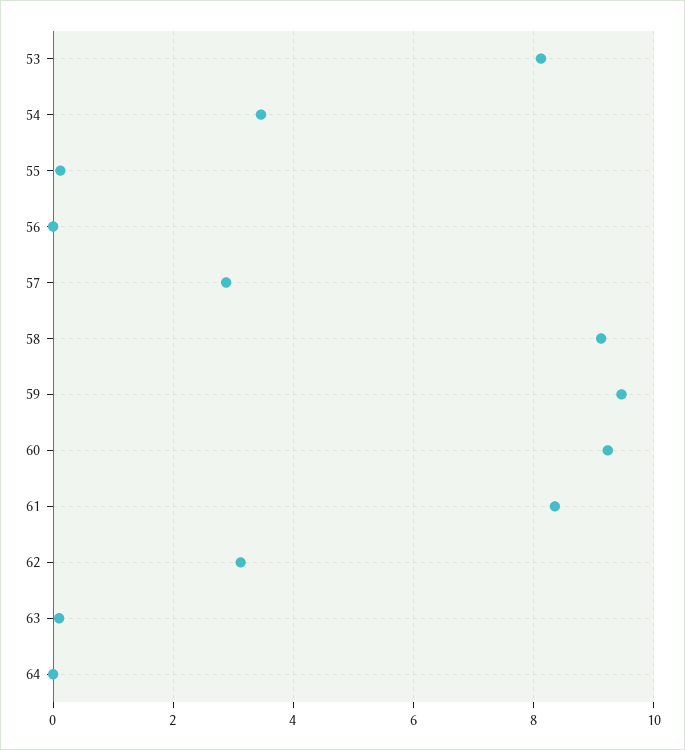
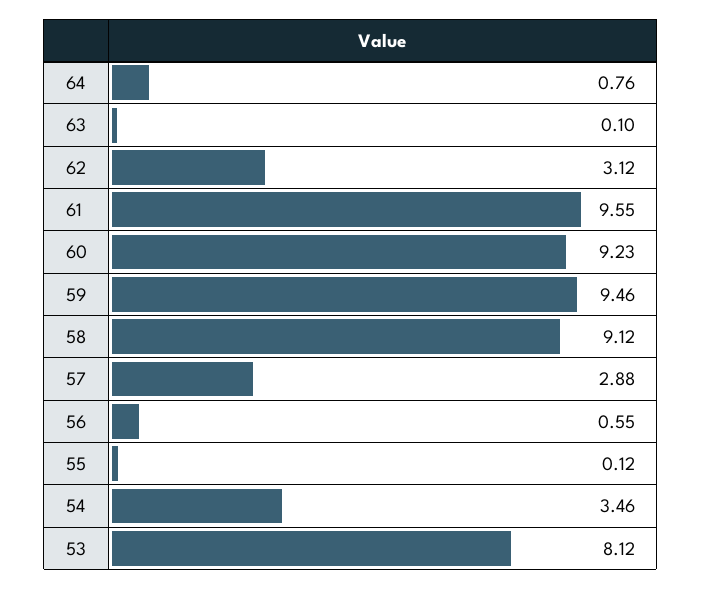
56: 0 -> 0.55
61: 8.4 -> 9.55
64: 0 -> 0.76

